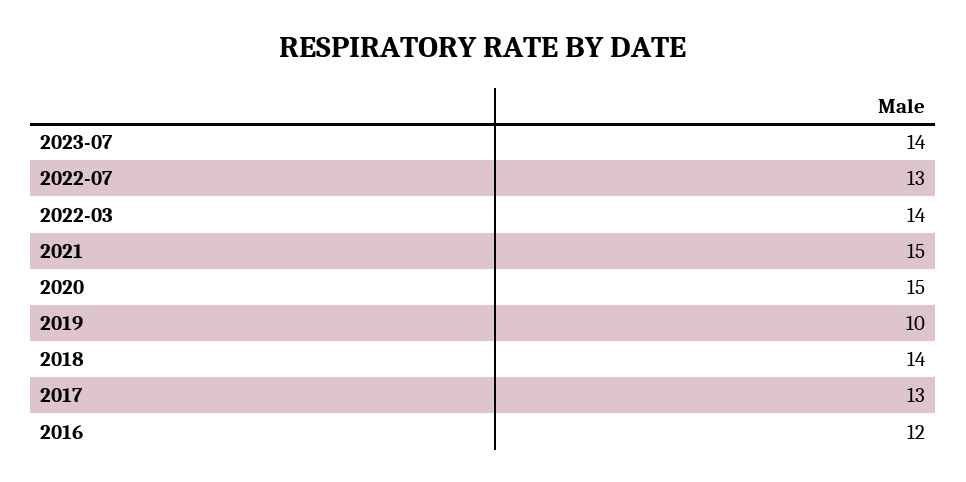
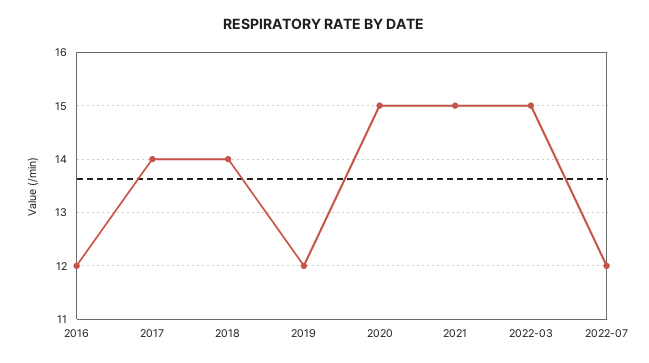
2023-07: 14 -> none
2022-07: 13 -> 12
2022-03: 14 -> 15
2019: 10 -> 12
2017: 13 -> 14

